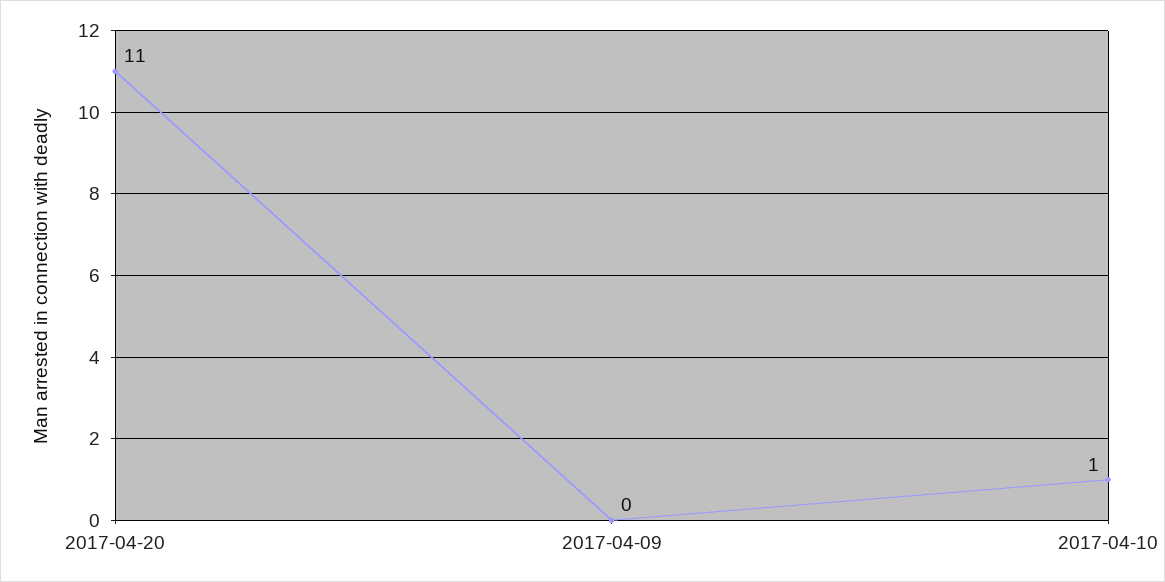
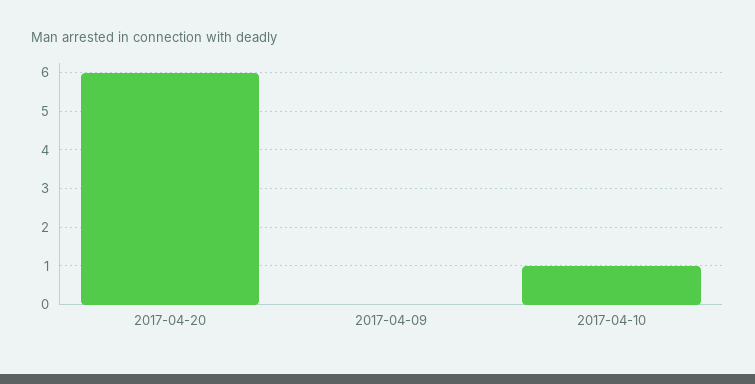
2017-04-20: 11 -> 6

